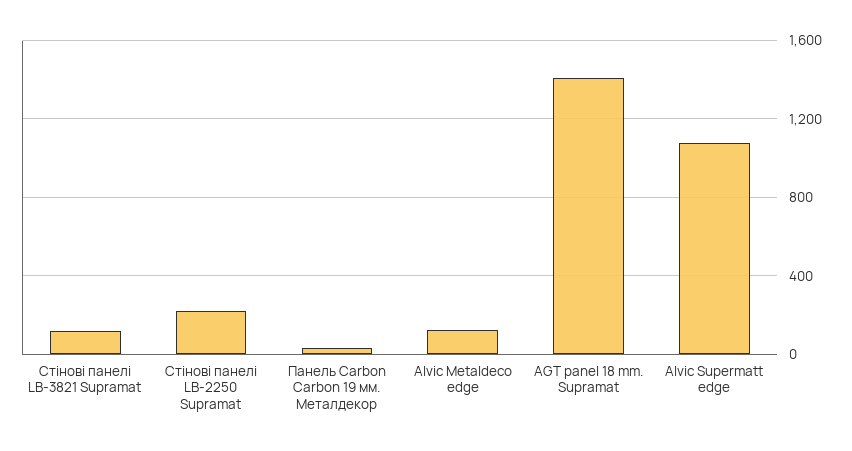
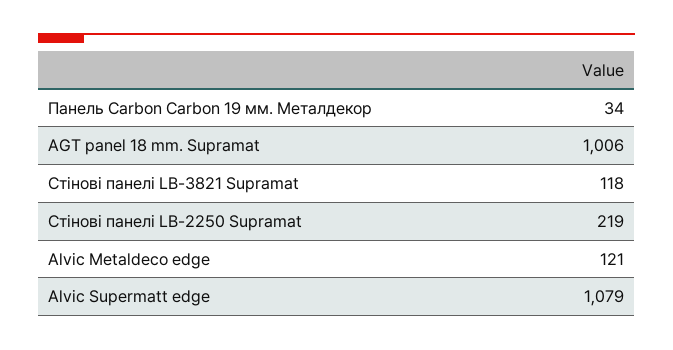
AGT panel 18 mm. Supramat: 1400 -> 1006

